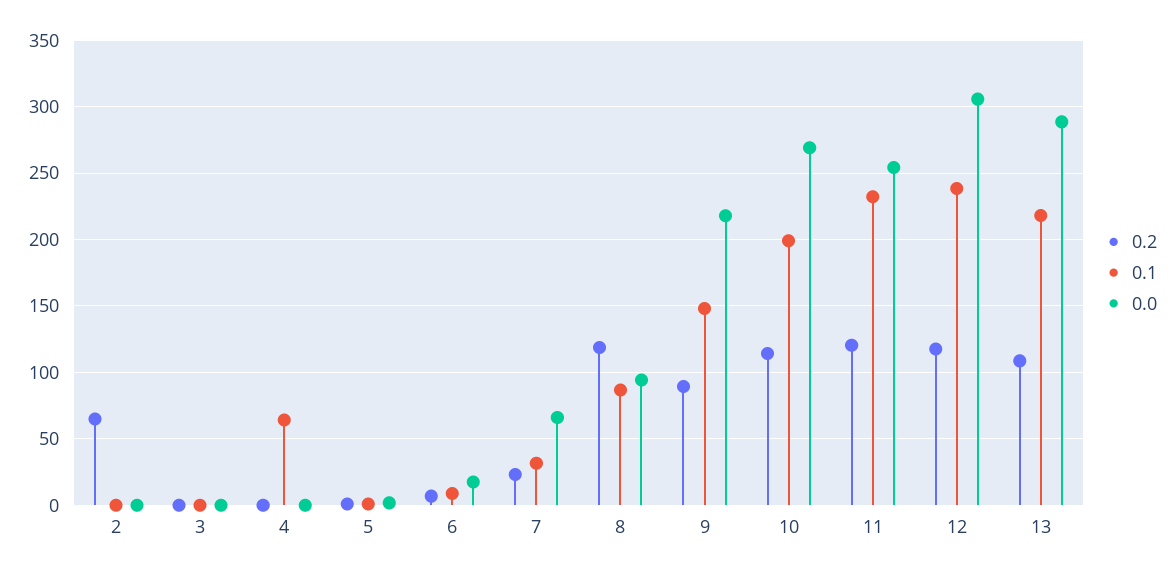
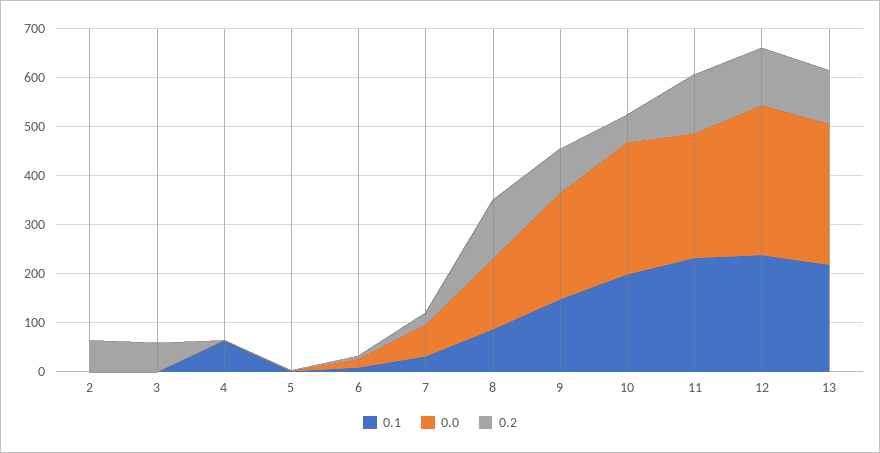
0.2, 3: 0 -> 60
0.0, 8: 95 -> 140
0.2, 10: 115 -> 60

